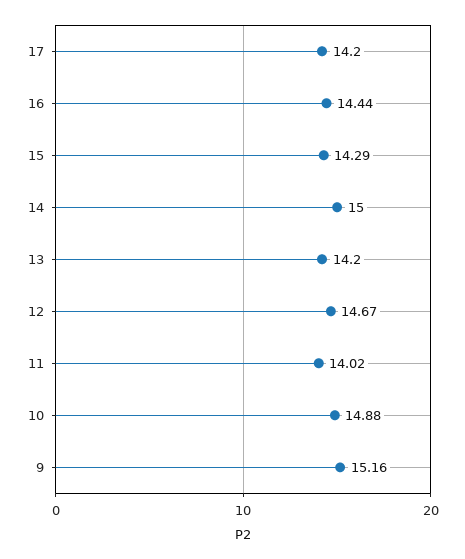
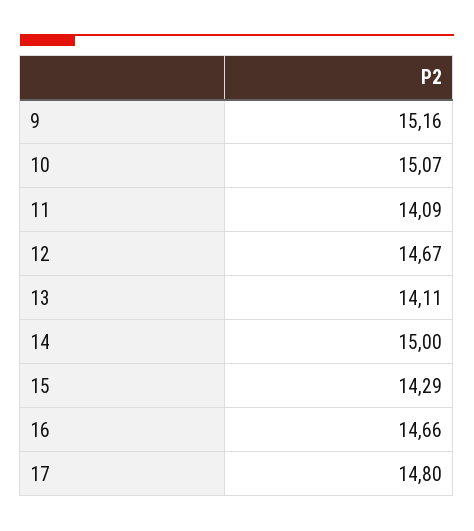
17: 14.2 -> 14.8
16: 14.44 -> 14.66
13: 14.2 -> 14.11
11: 14.02 -> 14.09
10: 14.88 -> 15.07

